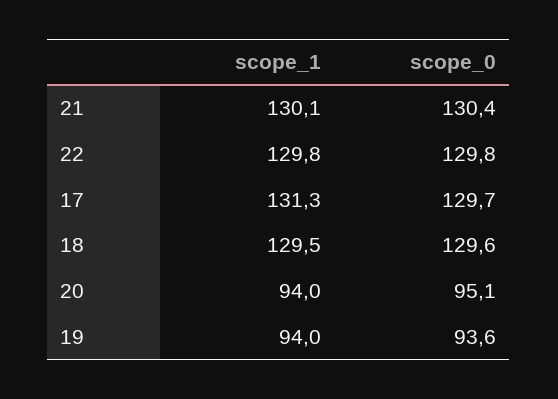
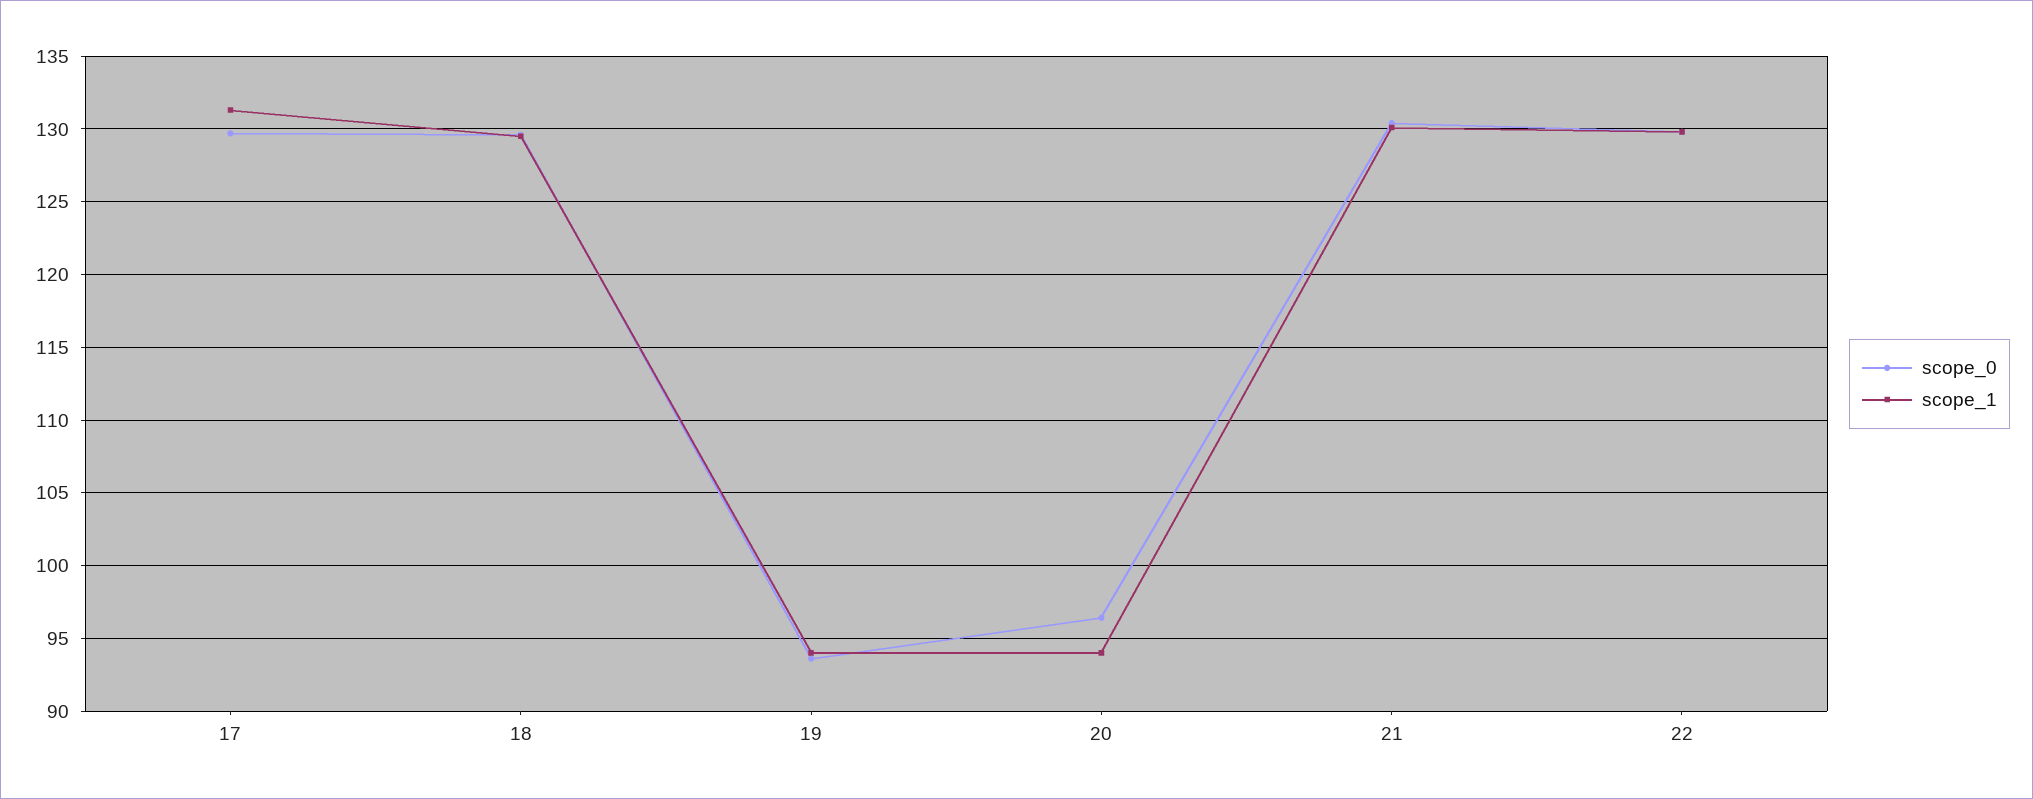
scope_0, 20: 95.1 -> 96.5

